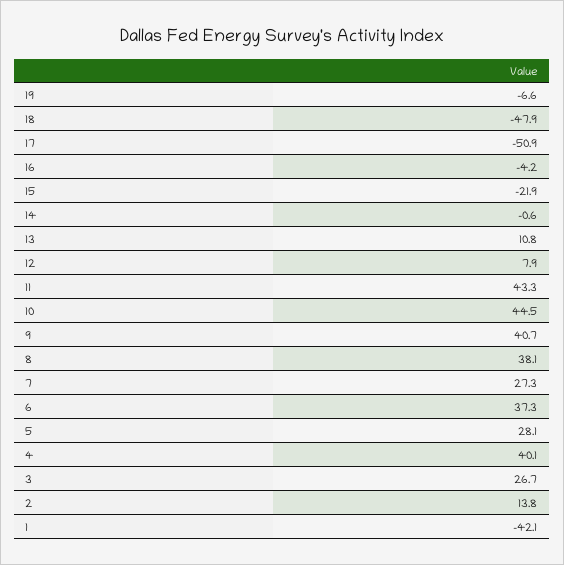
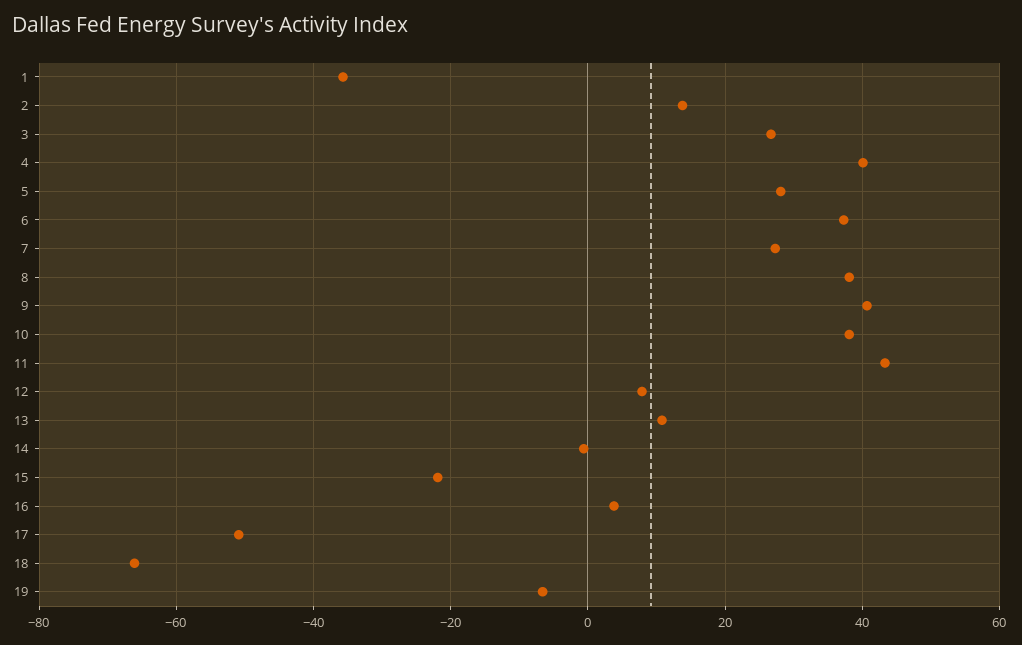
18: -47.9 -> -66
16: -4.2 -> 4
10: 44.5 -> 38
1: -42.1 -> -36

